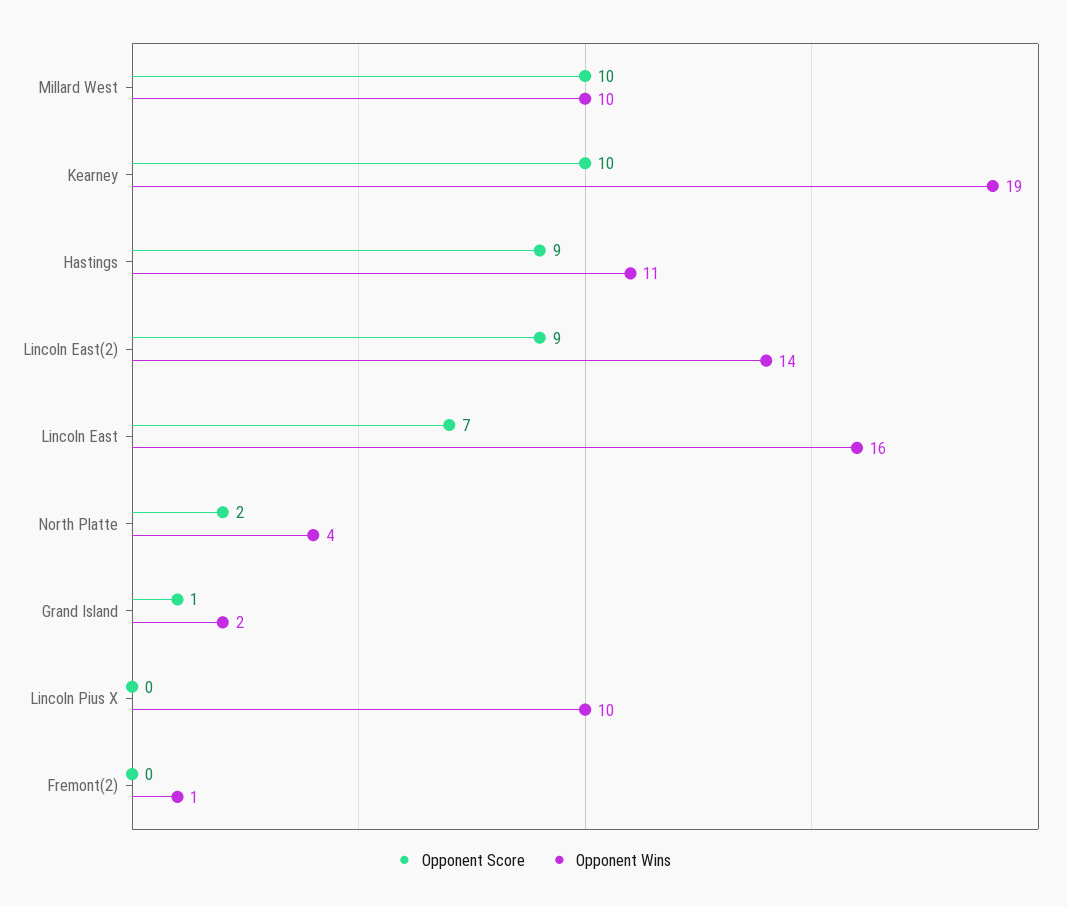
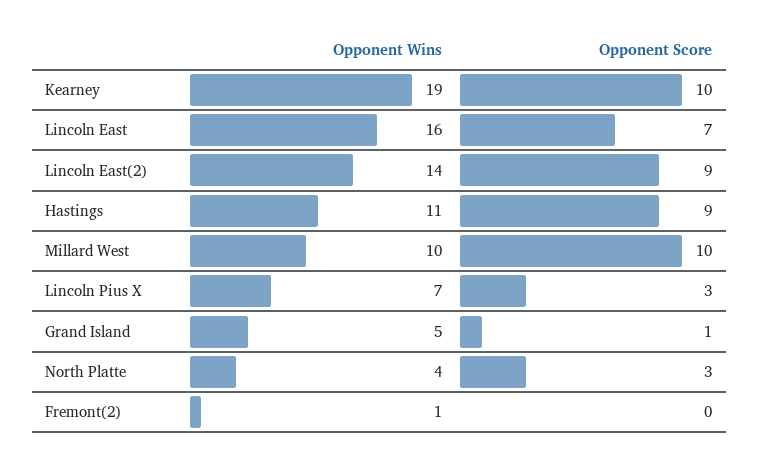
Opponent Score, North Platte: 2 -> 3
Opponent Wins, Grand Island: 2 -> 5
Opponent Score, Lincoln Pius X: 0 -> 3
Opponent Wins, Lincoln Pius X: 10 -> 7

